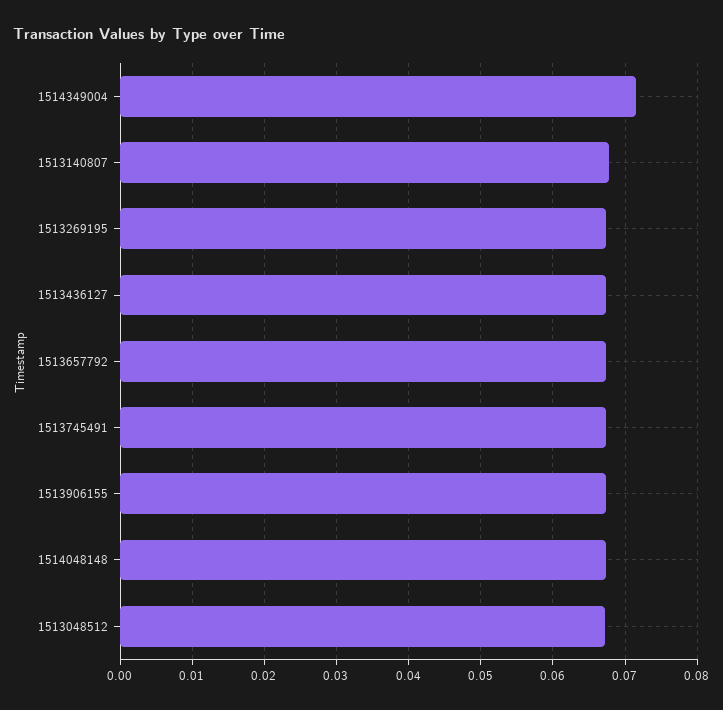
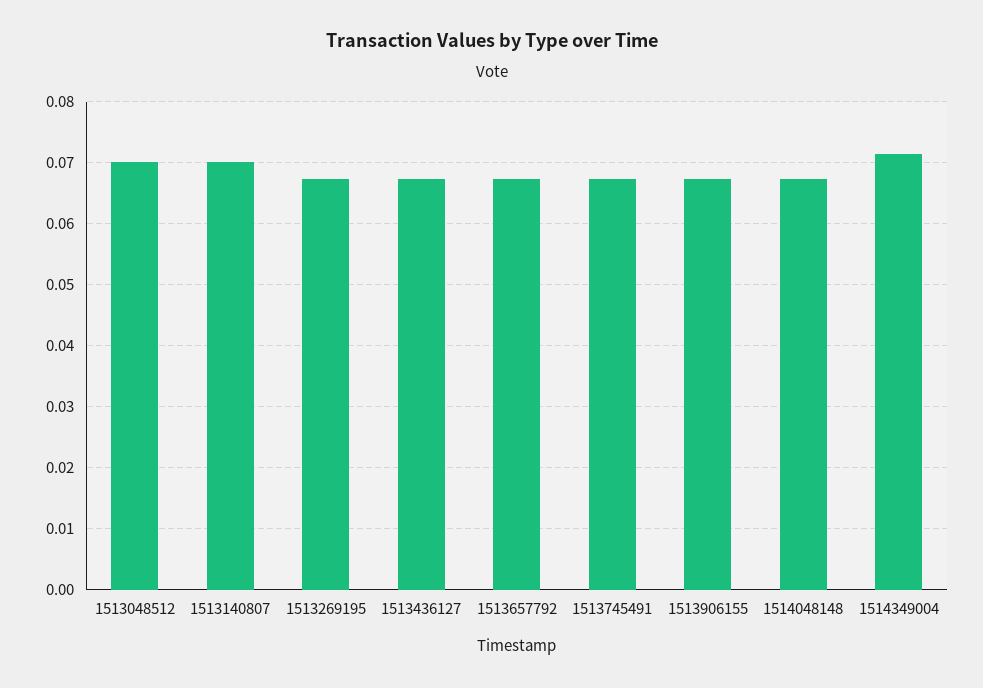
1513140807: 0.068 -> 0.07
1513048512: 0.067 -> 0.07

